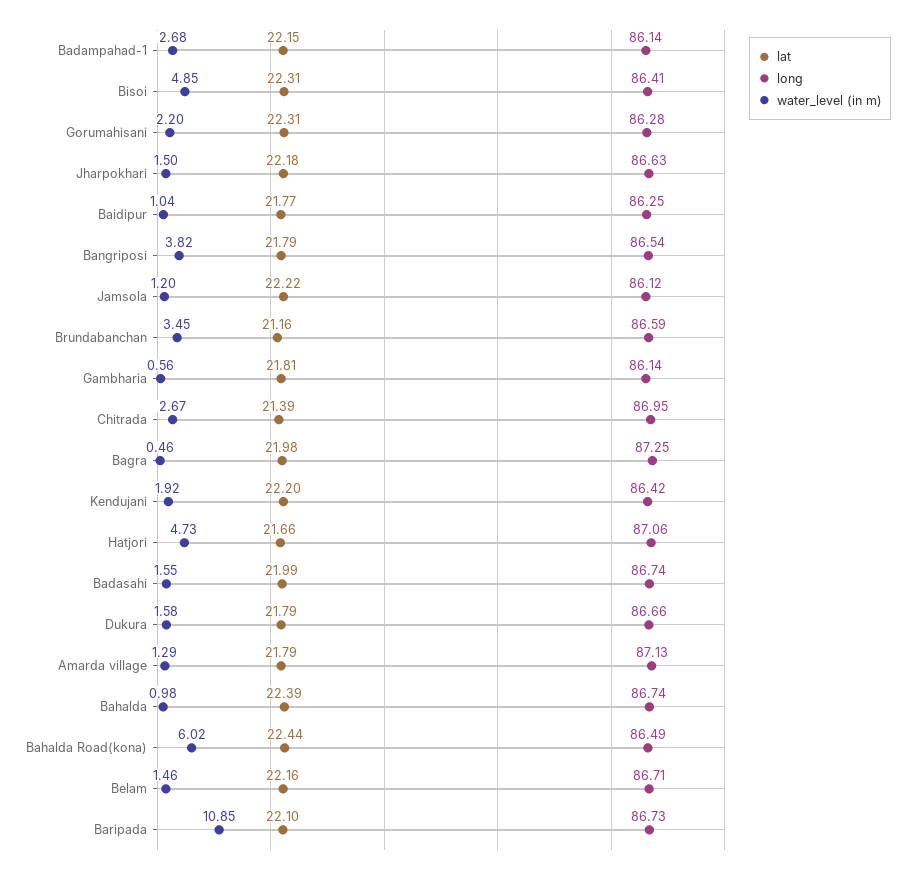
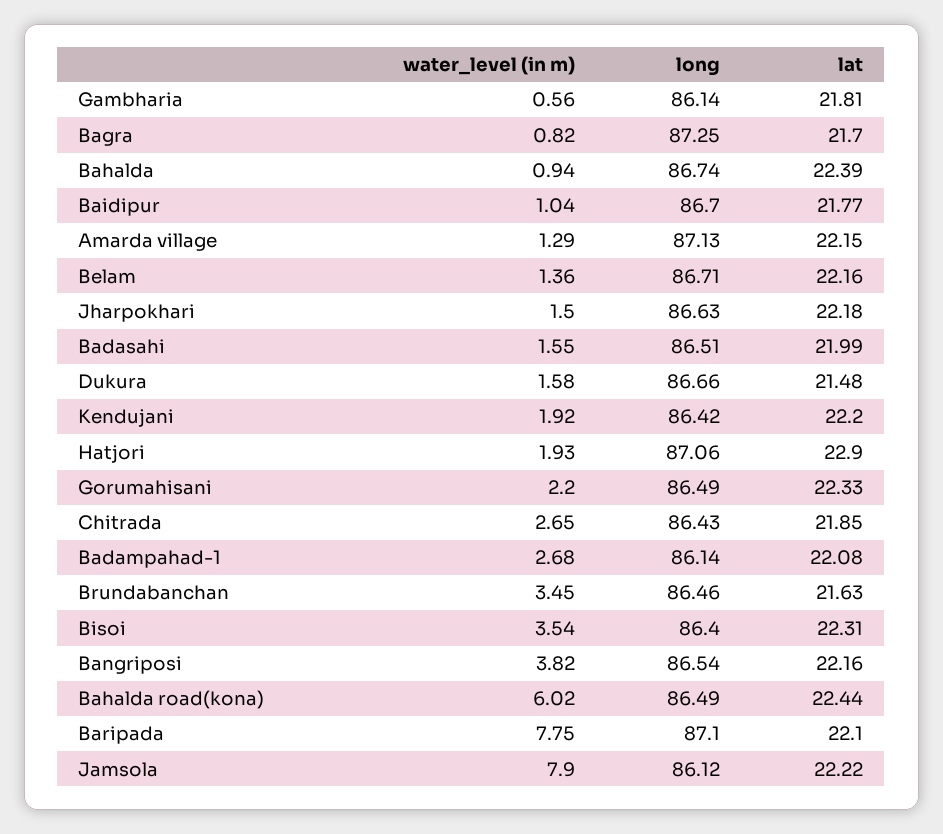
lat, Badampahad-1: 22.15 -> 22.08
long, Bisoi: 86.41 -> 86.4
water_level (in m), Bisoi: 4.85 -> 3.54
lat, Gorumahisani: 22.31 -> 22.33
long, Gorumahisani: 86.28 -> 86.49
long, Baidipur: 86.25 -> 86.7
lat, Bangriposi: 21.79 -> 22.16
water_level (in m), Jamsola: 1.2 -> 7.9
lat, Brundabanchan: 21.16 -> 21.63
long, Brundabanchan: 86.59 -> 86.46
lat, Chitrada: 21.39 -> 21.85
long, Chitrada: 86.95 -> 86.43
water_level (in m), Chitrada: 2.67 -> 2.65
lat, Bagra: 21.98 -> 21.7
water_level (in m), Bagra: 0.46 -> 0.82
lat, Hatjori: 21.66 -> 22.9
water_level (in m), Hatjori: 4.73 -> 1.93
long, Badasahi: 86.74 -> 86.51
lat, Dukura: 21.79 -> 21.48
lat, Amarda village: 21.79 -> 22.15
water_level (in m), Bahalda: 0.98 -> 0.94
water_level (in m), Belam: 1.46 -> 1.36
long, Baripada: 86.73 -> 87.1
water_level (in m), Baripada: 10.85 -> 7.75

